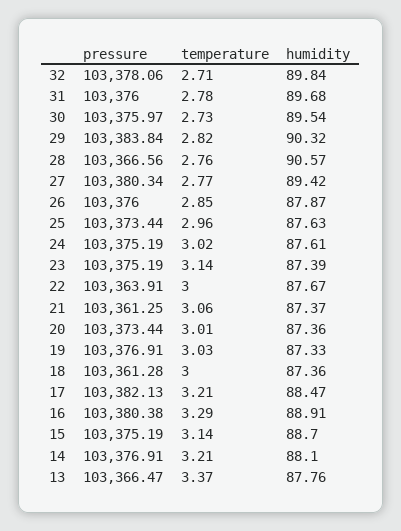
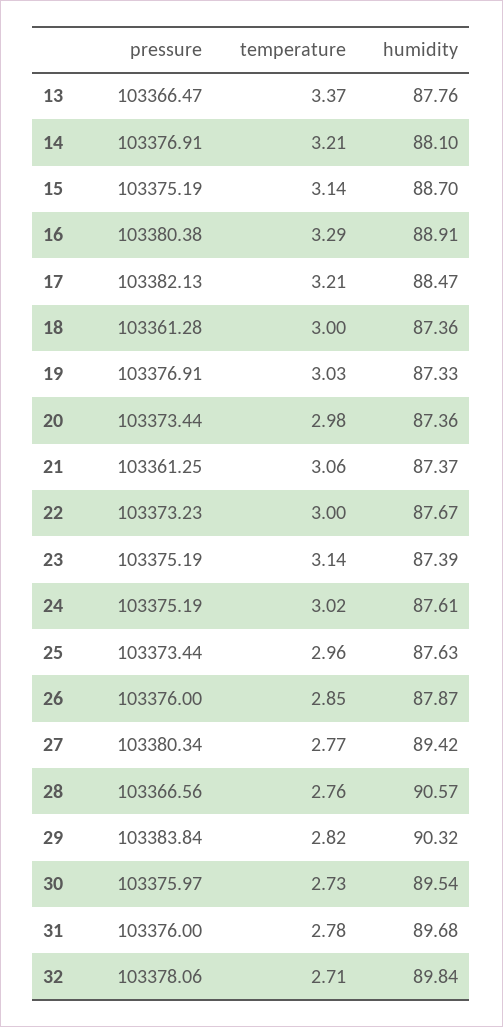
pressure, 22: 103363.91 -> 103373.23
temperature, 20: 3.01 -> 2.98

